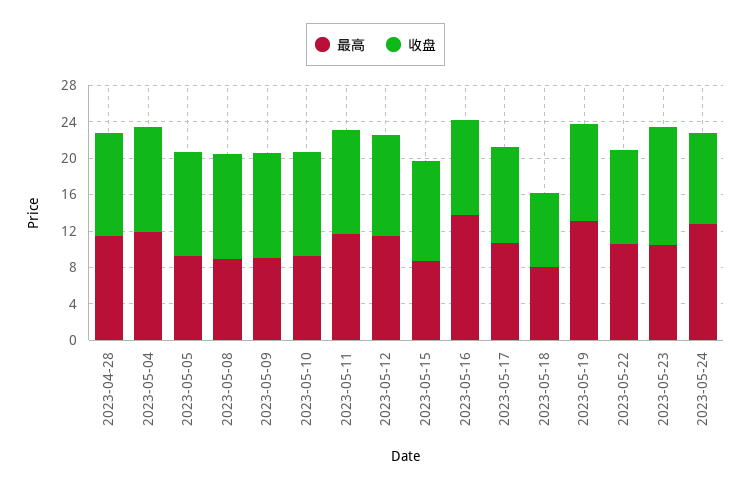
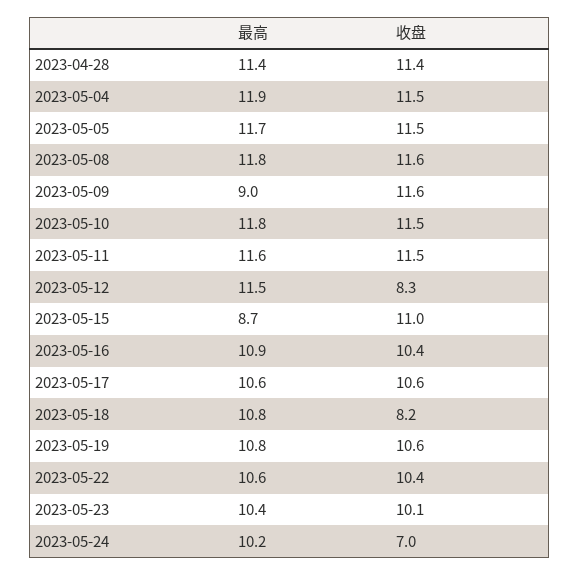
最高, 2023-05-05: 9 -> 11.7
最高, 2023-05-08: 9 -> 11.8
最高, 2023-05-10: 9 -> 11.8
收盘, 2023-05-12: 11 -> 8.3
最高, 2023-05-16: 14 -> 10.9
最高, 2023-05-18: 8 -> 10.8
最高, 2023-05-19: 13 -> 10.8
收盘, 2023-05-23: 13 -> 10.1
最高, 2023-05-24: 13 -> 10.2
收盘, 2023-05-24: 10 -> 7

